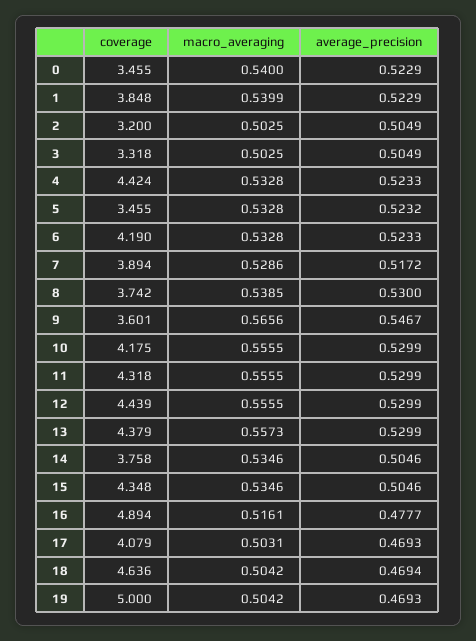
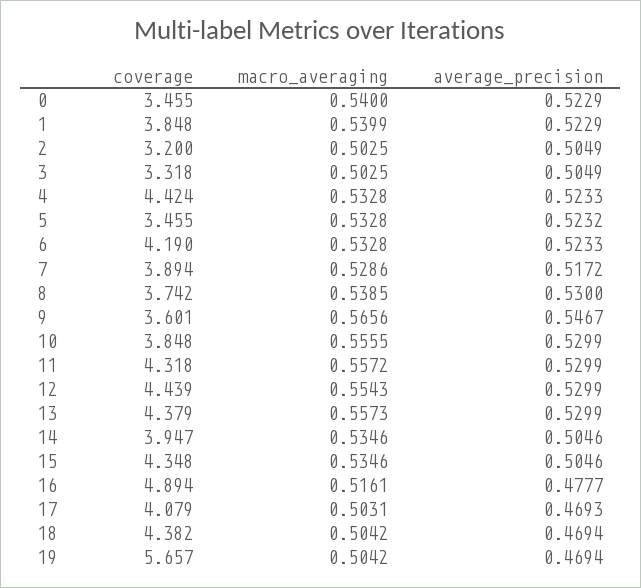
coverage, 10: 4.175 -> 3.848
macro_averaging, 11: 0.5555 -> 0.5572
macro_averaging, 12: 0.5555 -> 0.5543
coverage, 14: 3.758 -> 3.947
coverage, 18: 4.636 -> 4.382
coverage, 19: 5 -> 5.657
average_precision, 19: 0.4693 -> 0.4694

